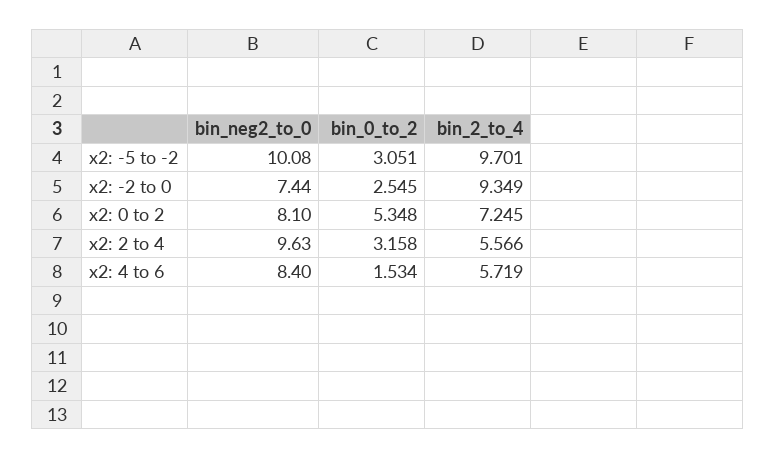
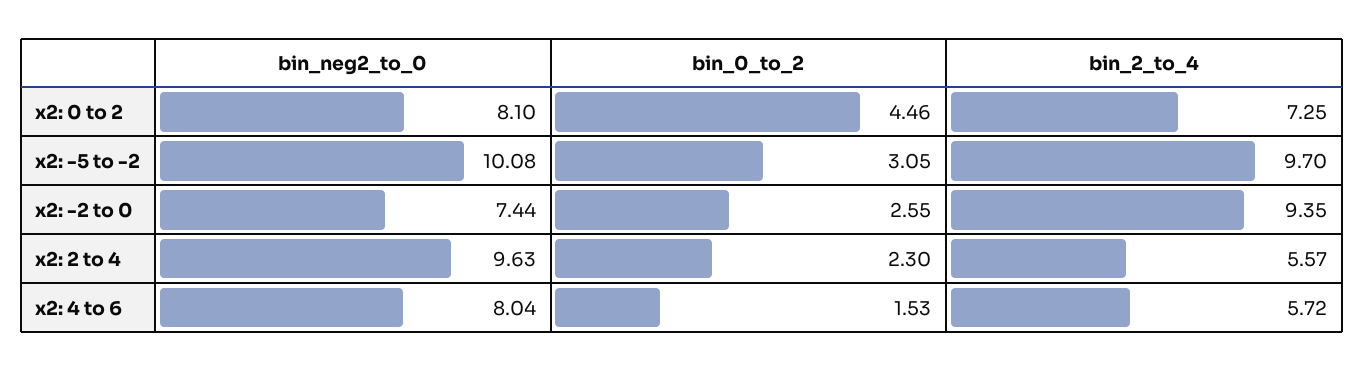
bin_0_to_2, x2: 0 to 2: 5.348 -> 4.46
bin_0_to_2, x2: 2 to 4: 3.158 -> 2.3
bin_neg2_to_0, x2: 4 to 6: 8.4 -> 8.04

